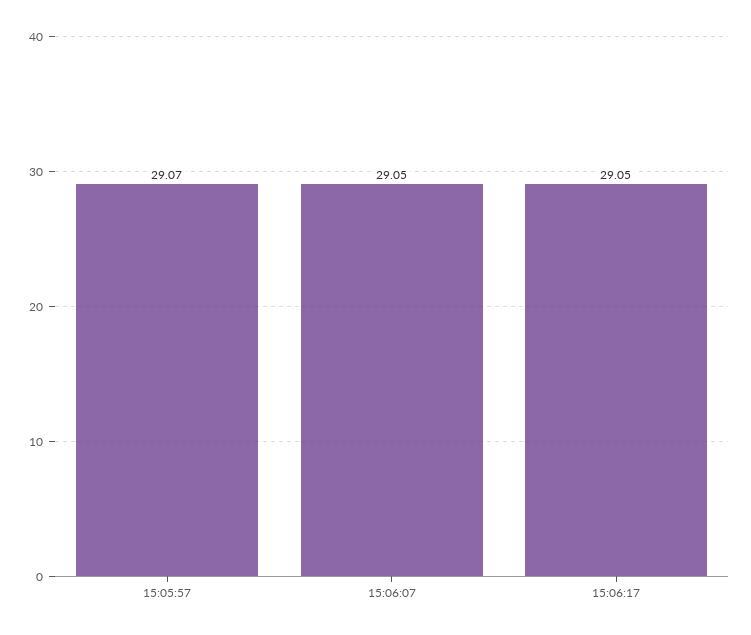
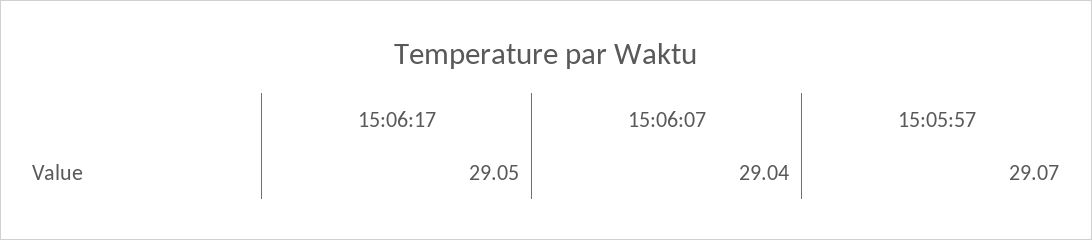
15:06:07: 29.05 -> 29.04

